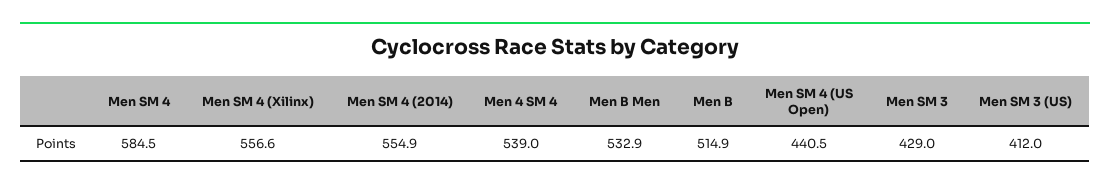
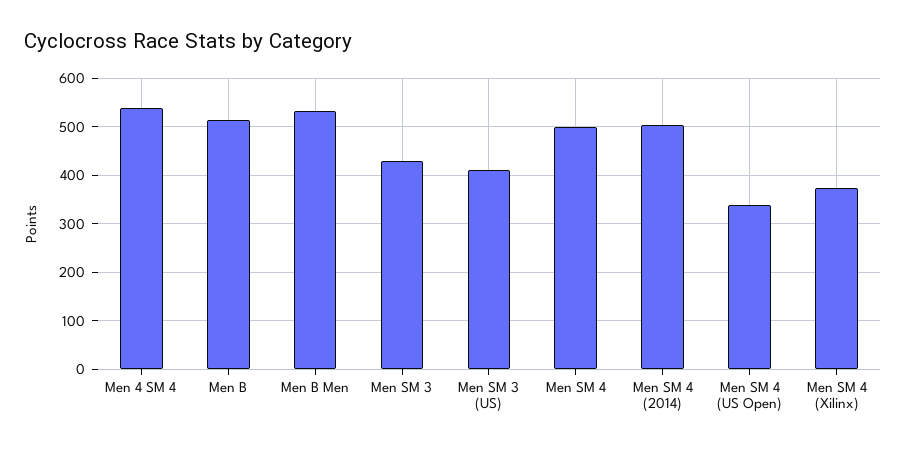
Men SM 4: 584.5 -> 500
Men SM 4 (Xilinx): 556.6 -> 380
Men SM 4 (2014): 554.9 -> 500
Men SM 4 (US Open): 440.5 -> 340

